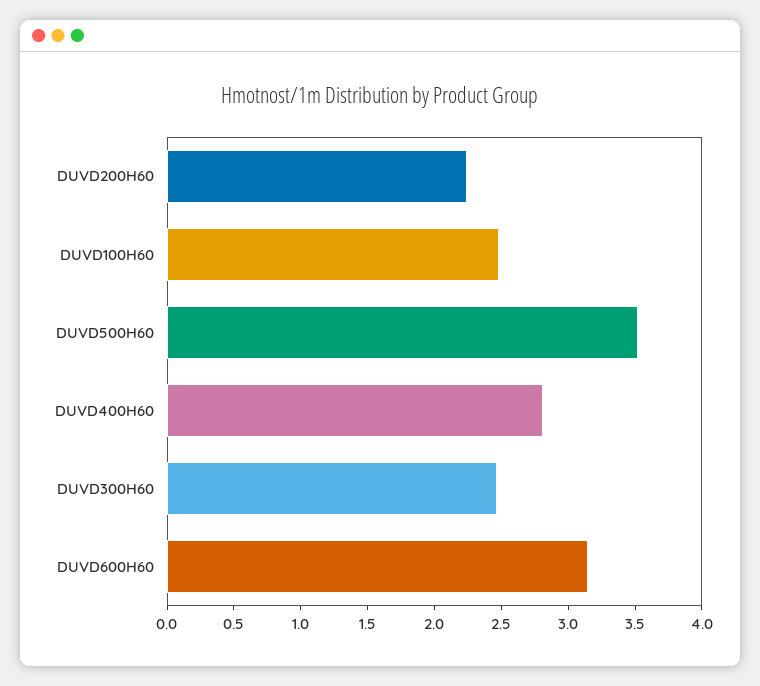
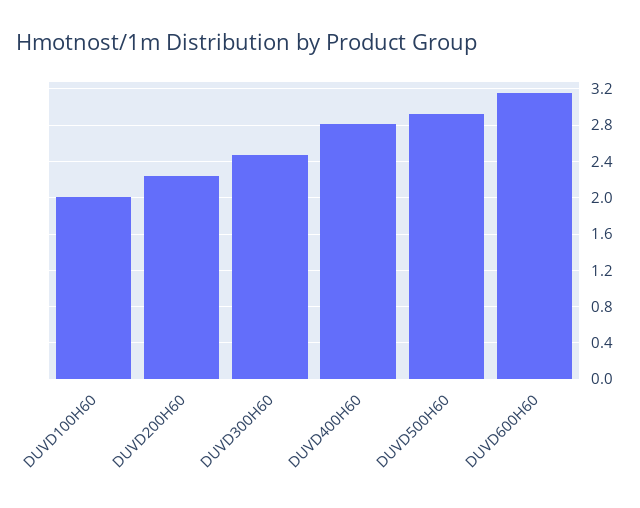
DUVD100H60: 2.5 -> 2
DUVD500H60: 3.5 -> 2.9

